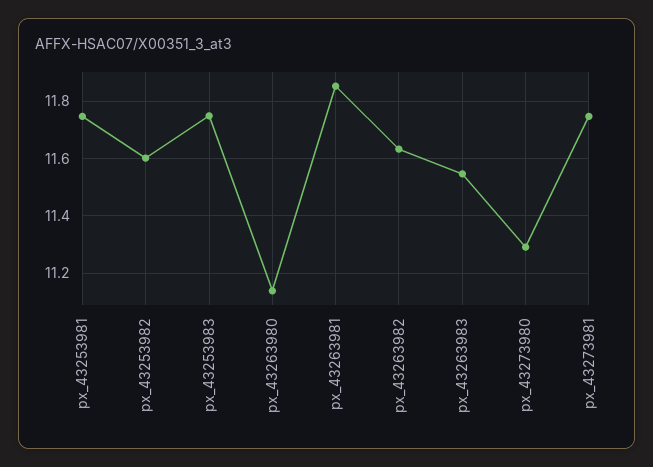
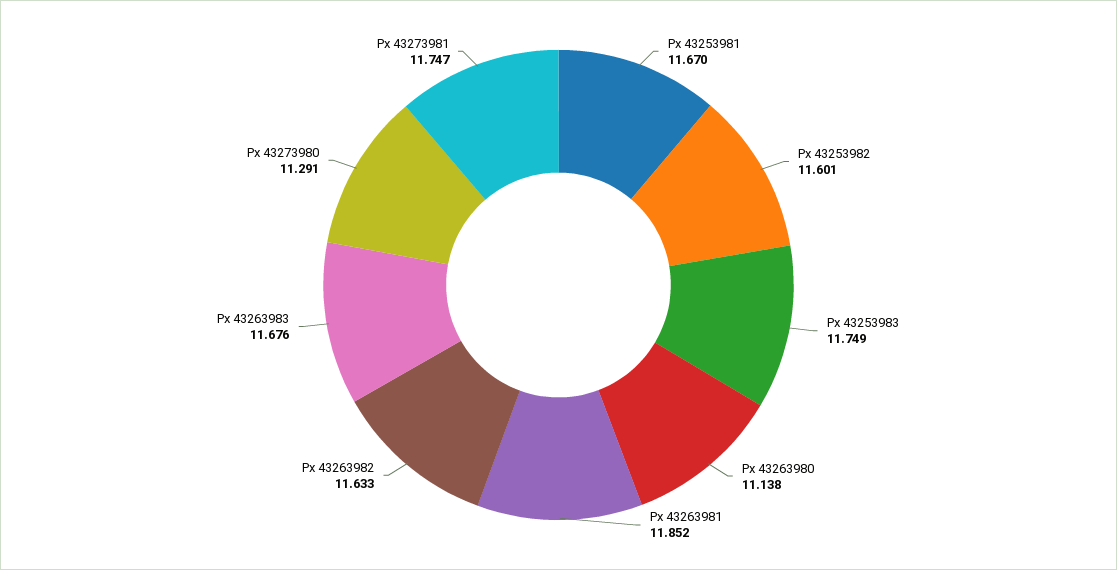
px_43253981: 11.75 -> 11.67
px_43263983: 11.55 -> 11.676

